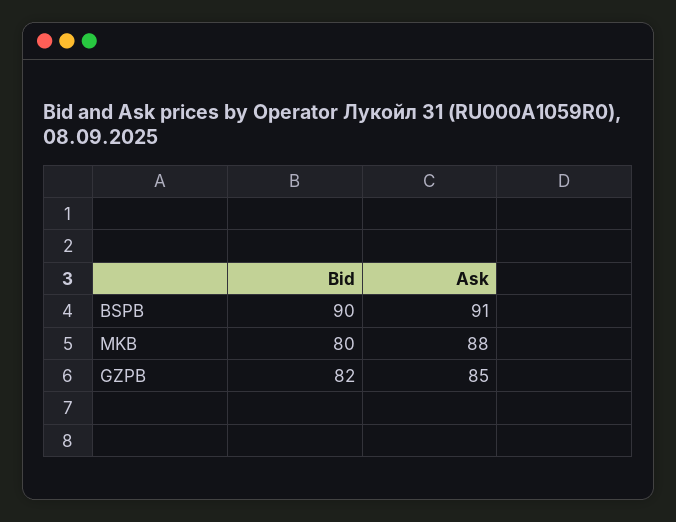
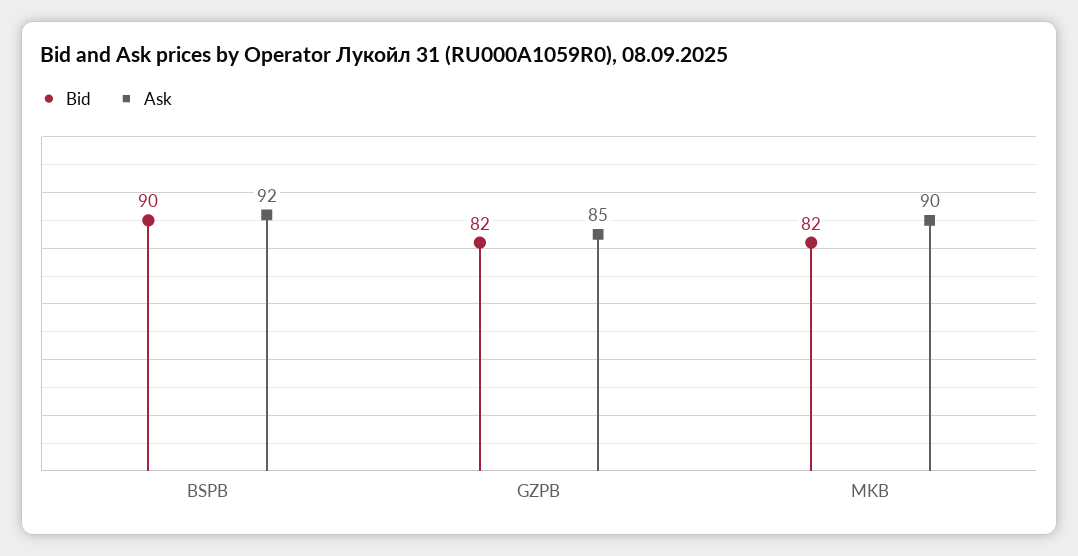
Ask, BSPB: 91 -> 92
Bid, MKB: 80 -> 82
Ask, MKB: 88 -> 90

